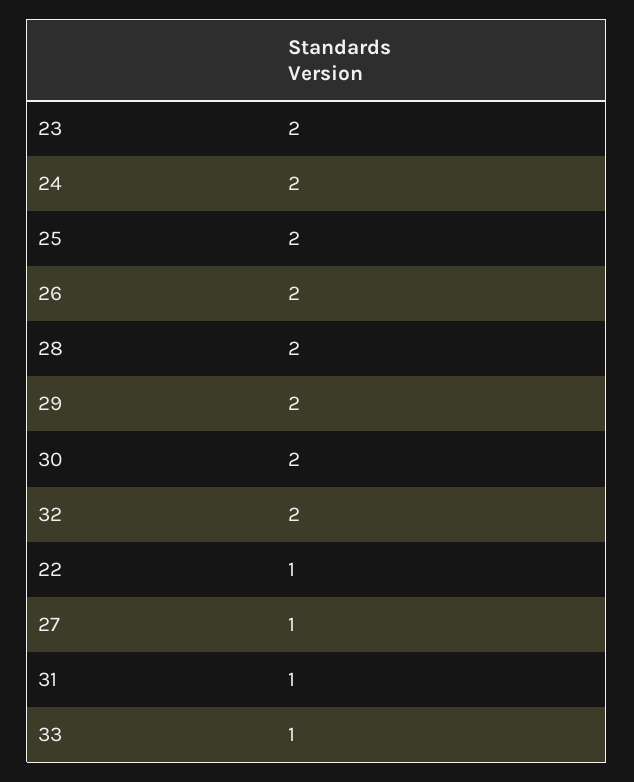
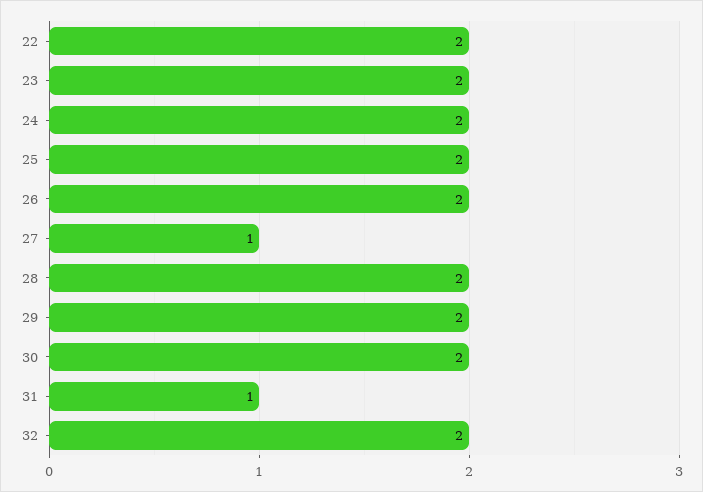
22: 1 -> 2
33: 1 -> none

